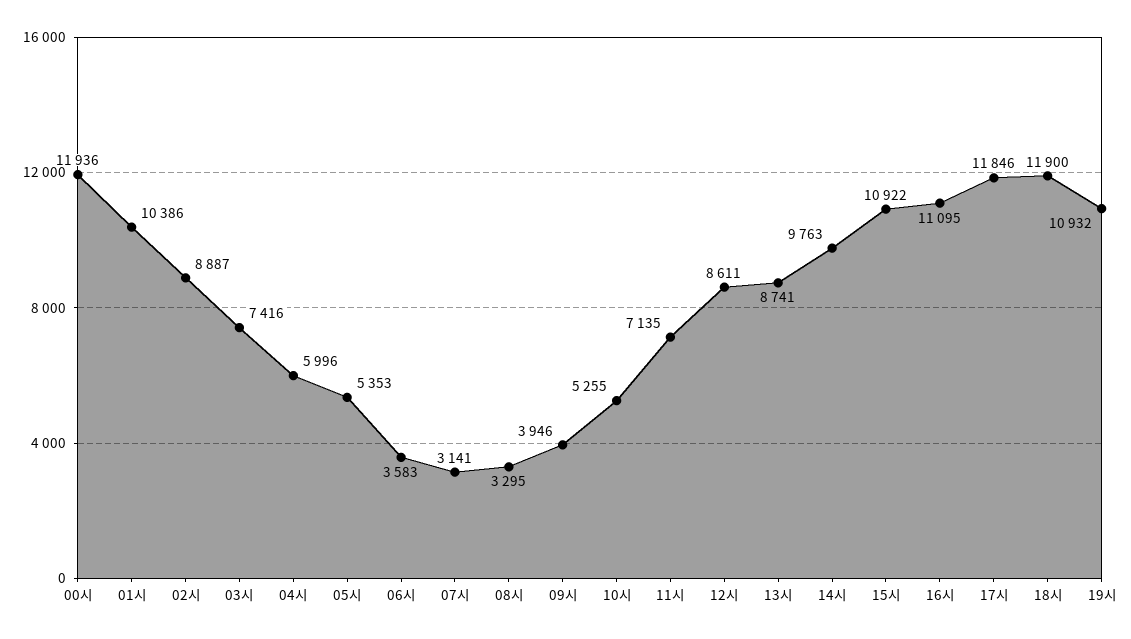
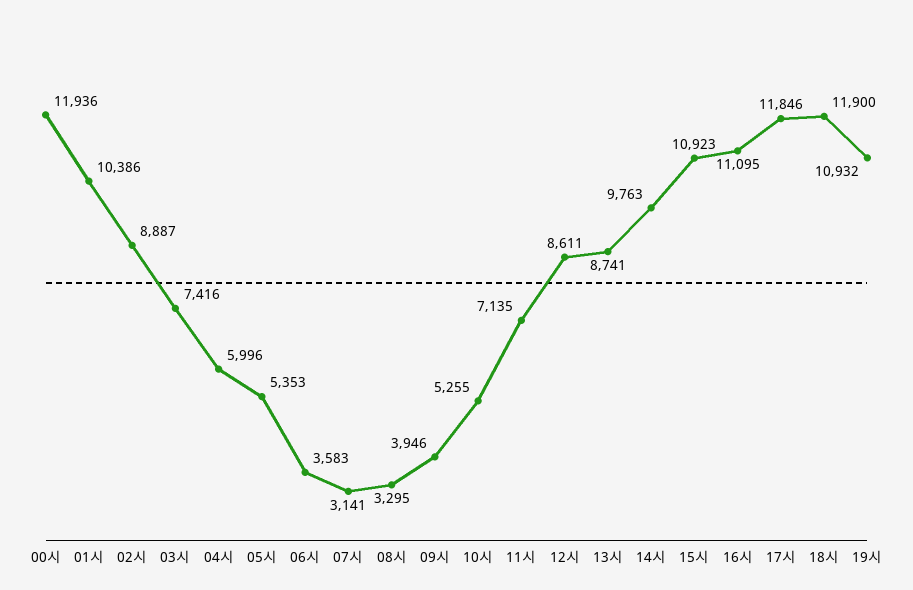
15시: 10922 -> 10923

